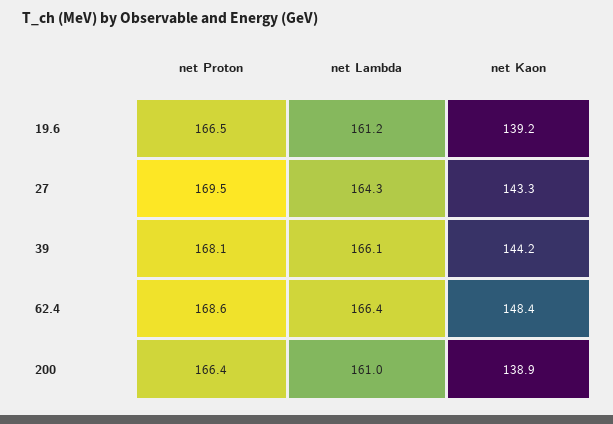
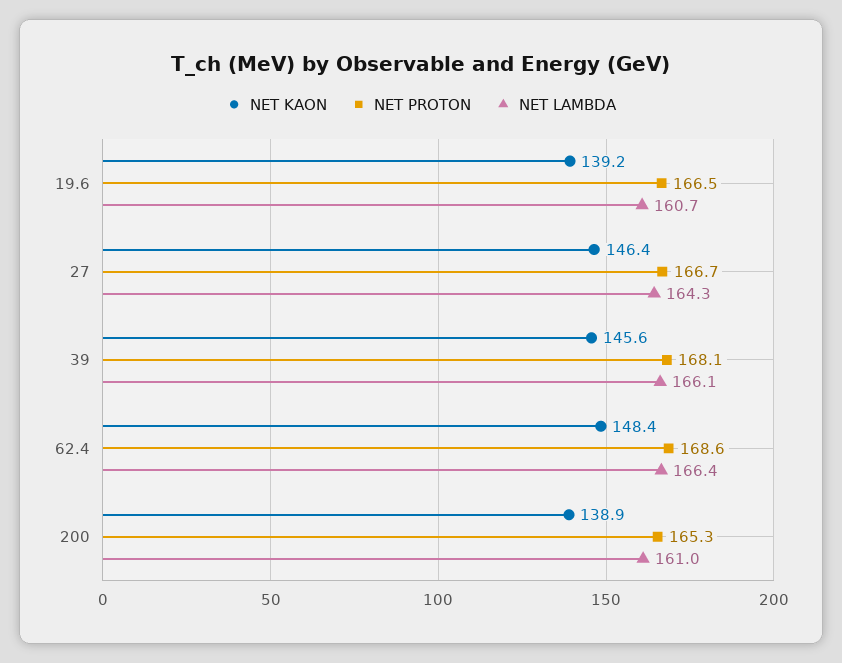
net Lambda, 19.6: 161.2 -> 160.7
net Proton, 27: 169.5 -> 166.7
net Kaon, 27: 143.3 -> 146.4
net Kaon, 39: 144.2 -> 145.6
net Proton, 200: 166.4 -> 165.3

